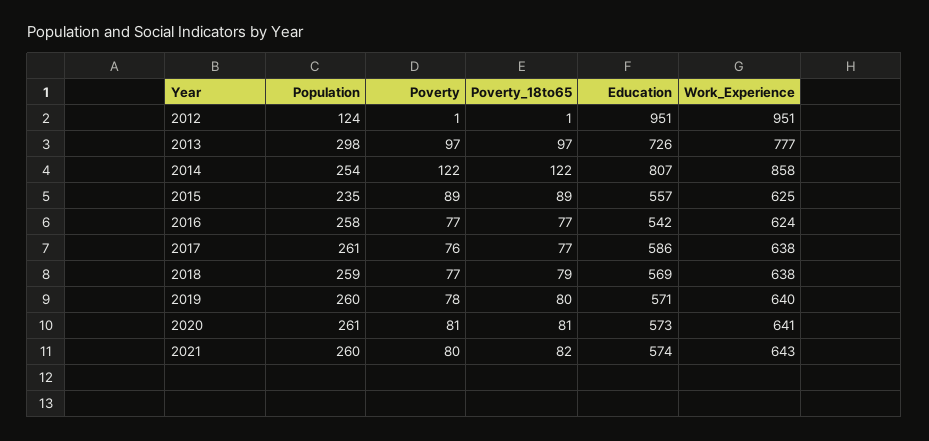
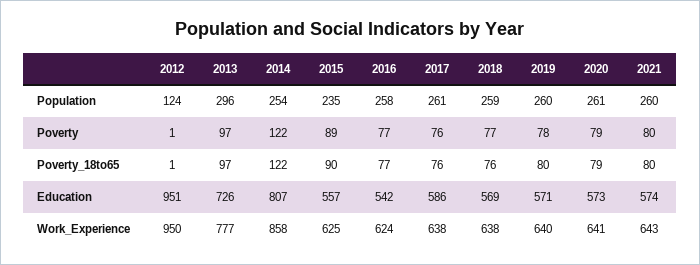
Work_Experience, 2012: 951 -> 950
Population, 2013: 298 -> 296
Poverty_18to65, 2015: 89 -> 90
Poverty_18to65, 2017: 77 -> 76
Poverty_18to65, 2018: 79 -> 76
Poverty, 2020: 81 -> 79
Poverty_18to65, 2020: 81 -> 79
Poverty_18to65, 2021: 82 -> 80

